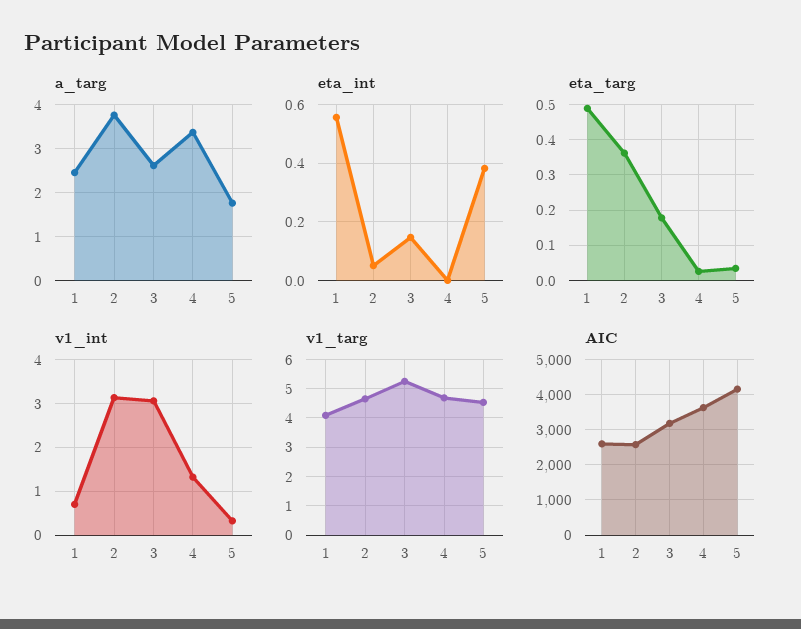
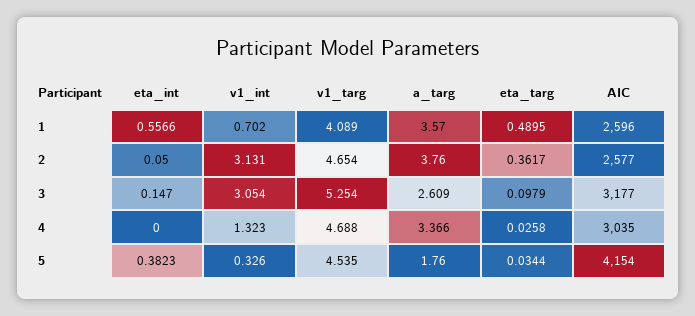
a_targ, 1: 2.4 -> 3.57
eta_targ, 3: 0.18 -> 0.0979
AIC, 4: 3600 -> 3035

